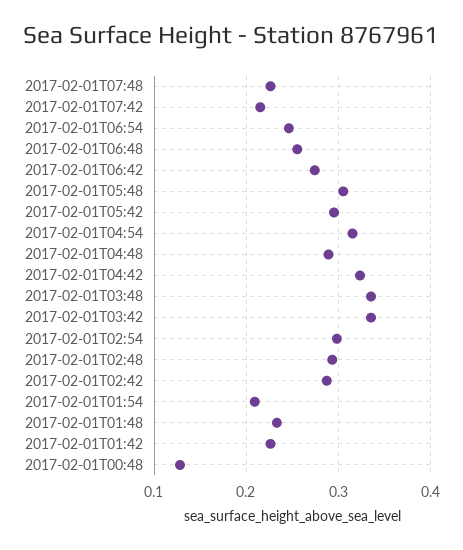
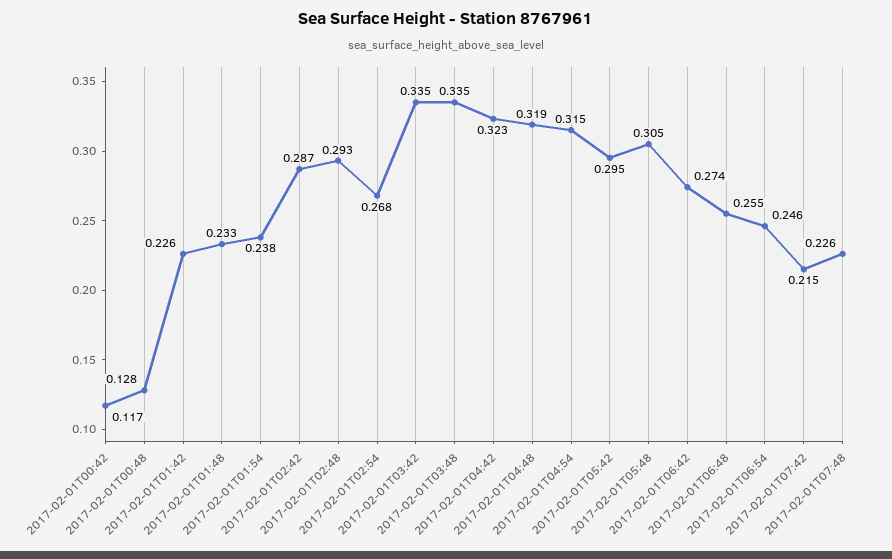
2017-02-01T04:48: 0.29 -> 0.319
2017-02-01T02:54: 0.3 -> 0.268
2017-02-01T01:54: 0.21 -> 0.238
2017-02-01T00:42: none -> 0.117

